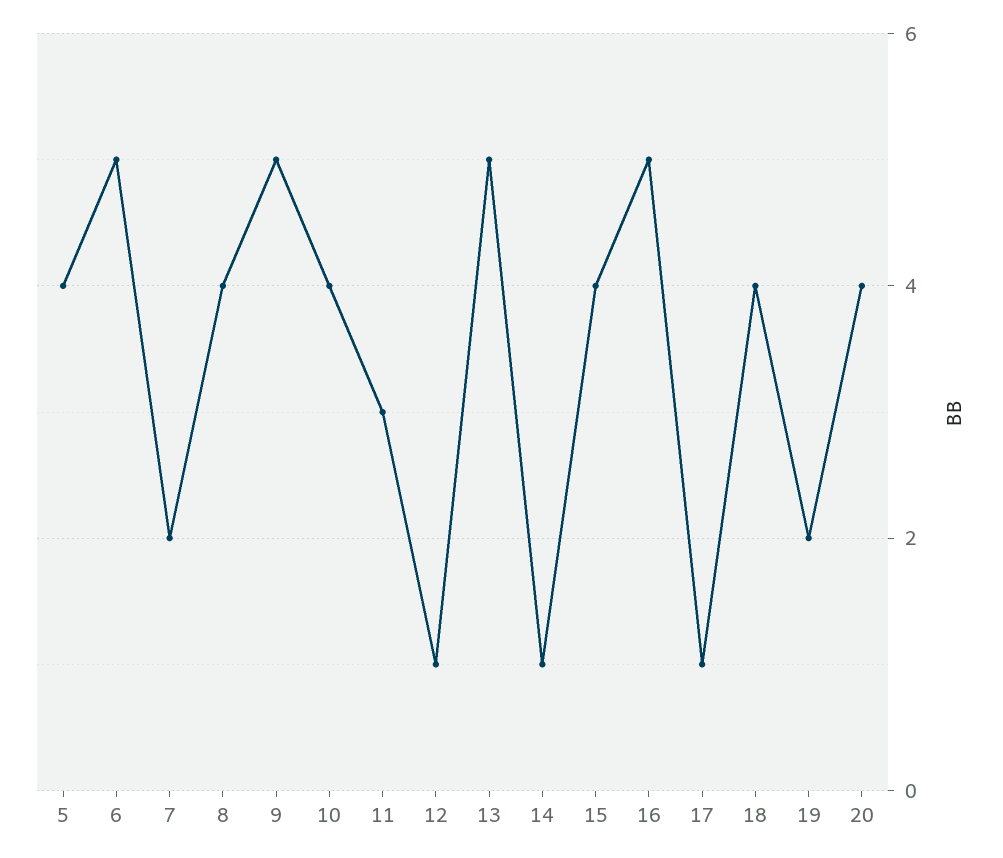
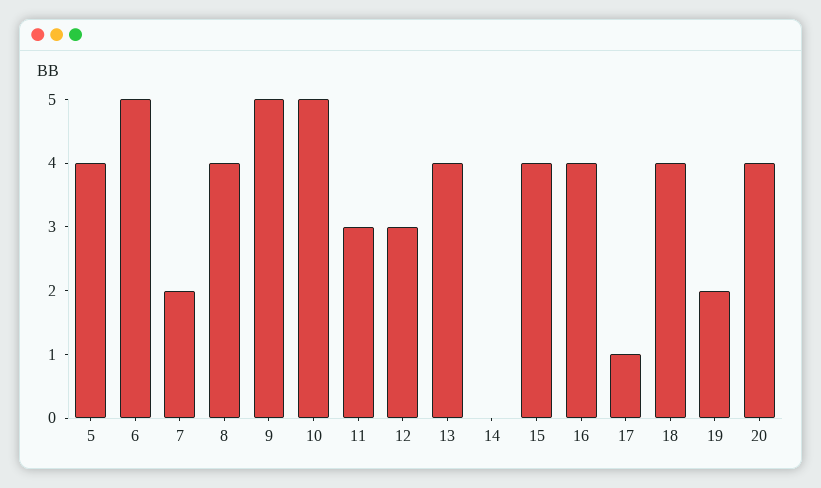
10: 4 -> 5
12: 1 -> 3
13: 5 -> 4
14: 1 -> 0
16: 5 -> 4

